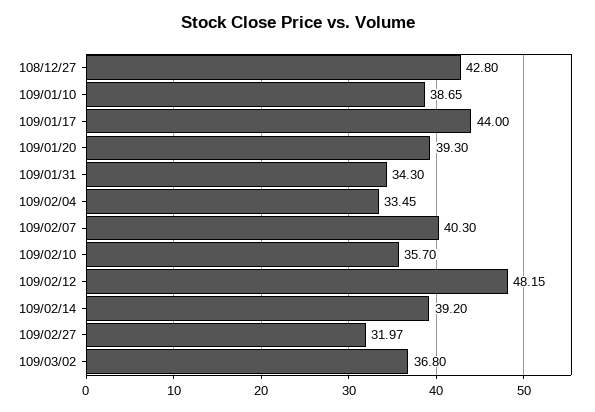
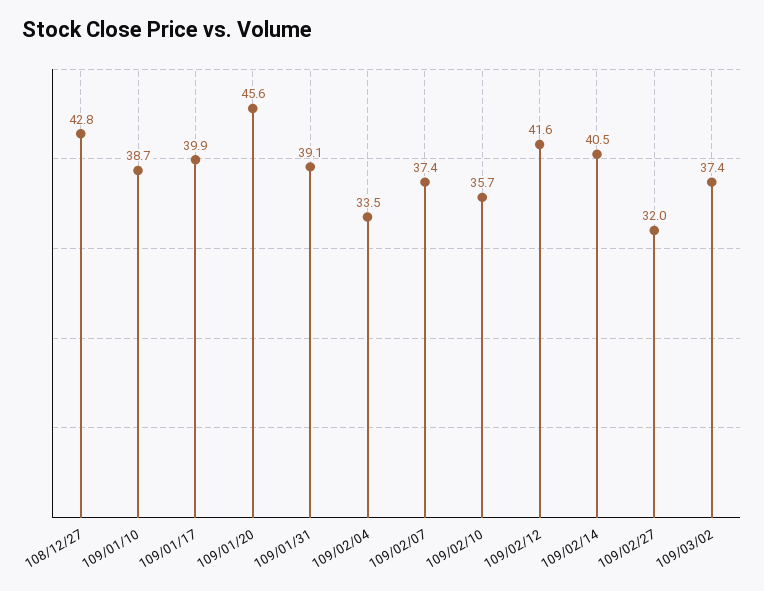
109/01/17: 44 -> 39.9
109/01/20: 39.3 -> 45.6
109/01/31: 34.3 -> 39.1
109/02/07: 40.3 -> 37.4
109/02/12: 48.15 -> 41.6
109/02/14: 39.2 -> 40.5
109/03/02: 36.8 -> 37.4

